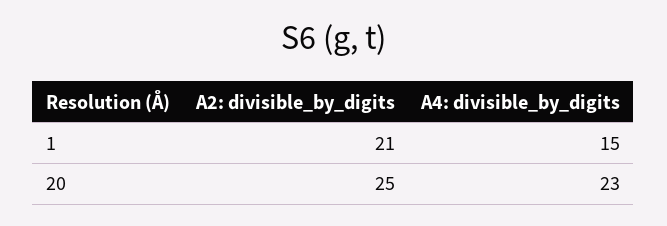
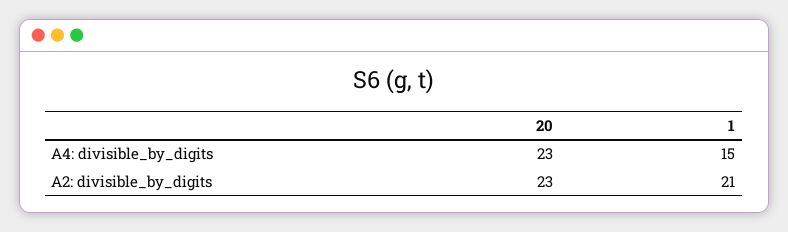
A2: divisible_by_digits, 20: 25 -> 23

